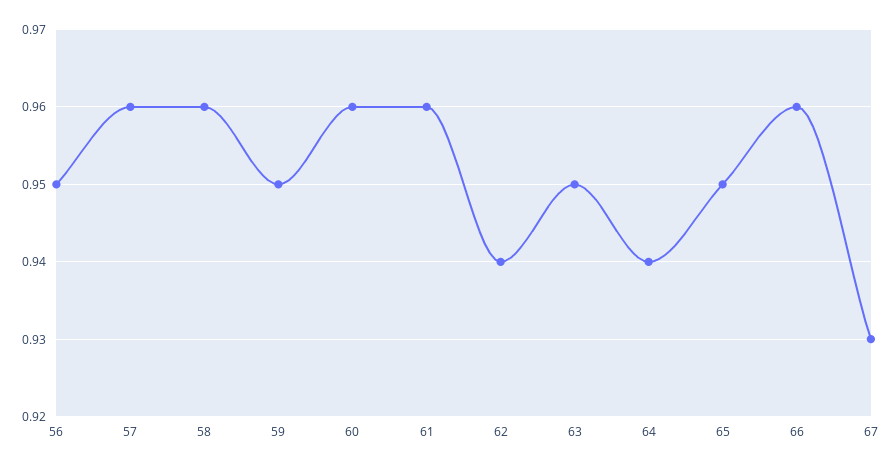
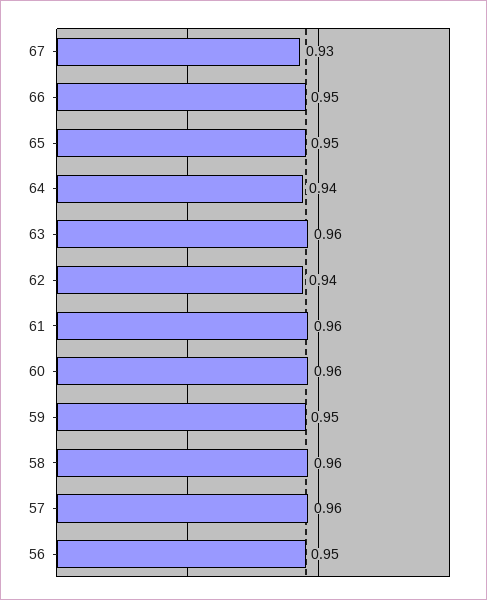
63: 0.95 -> 0.96
66: 0.96 -> 0.95

